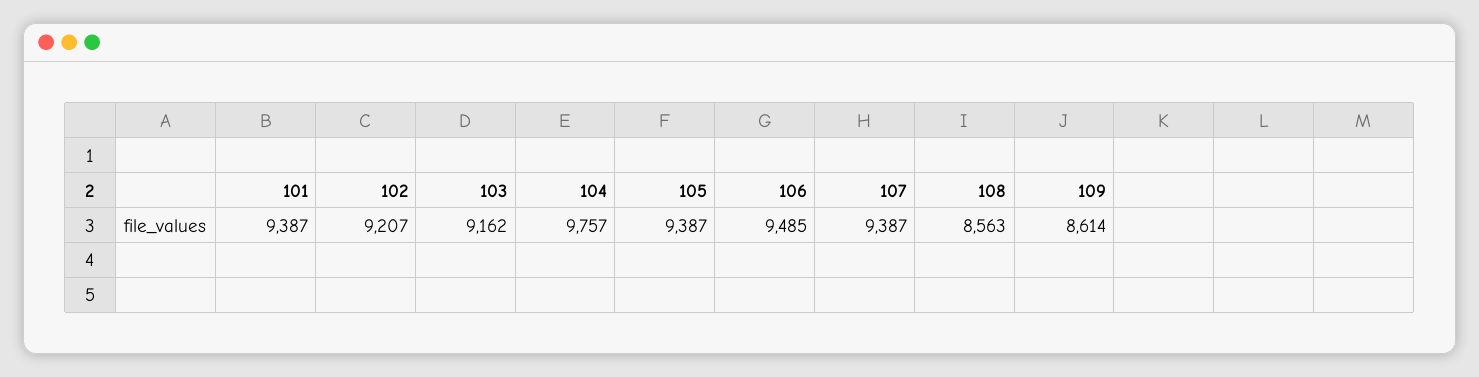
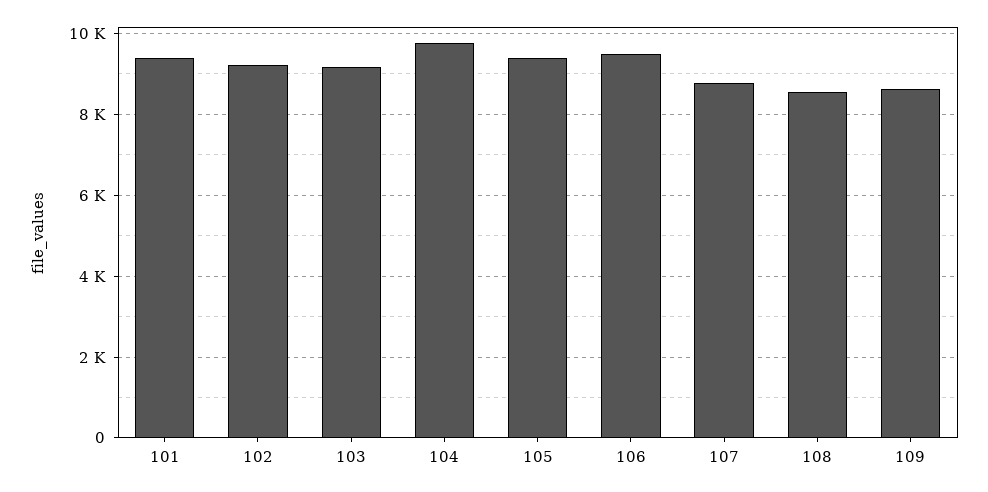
107: 9387 -> 8800

